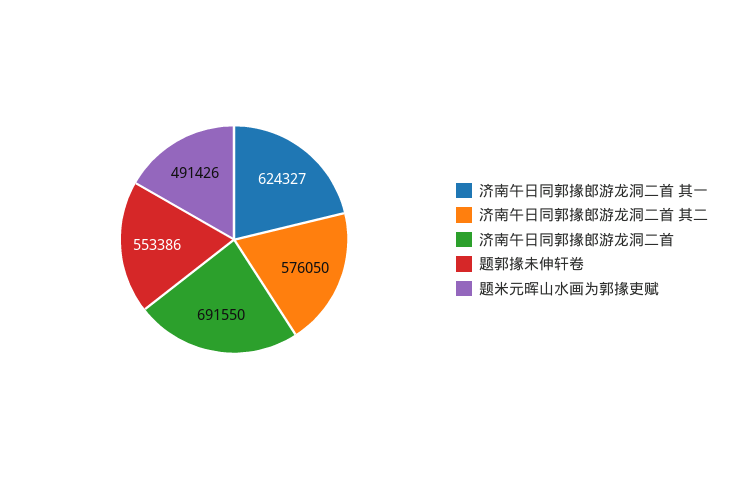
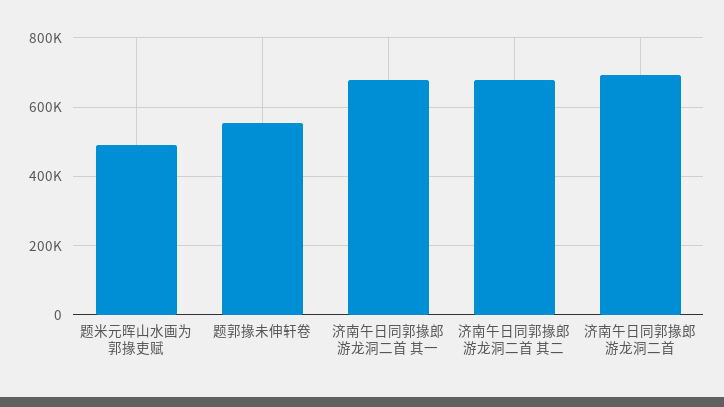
济南午日同郭掾郎游龙洞二首 其一: 624327 -> 680000
济南午日同郭掾郎游龙洞二首 其二: 576050 -> 680000

